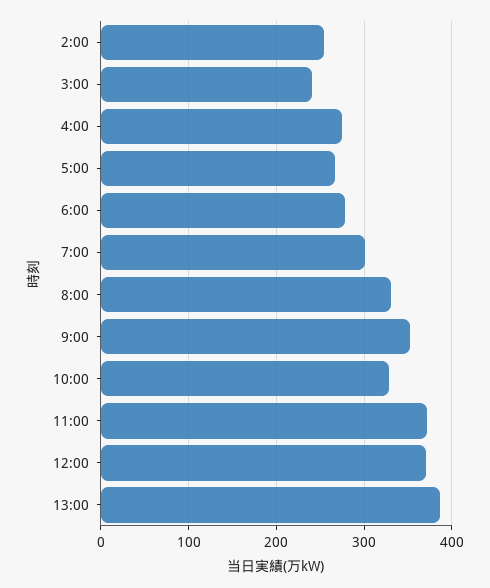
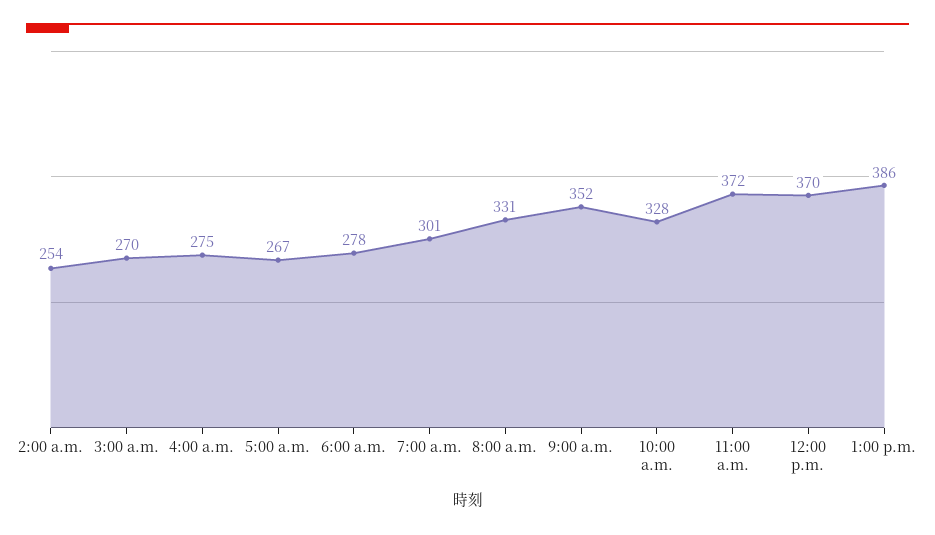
3:00: 240 -> 270

